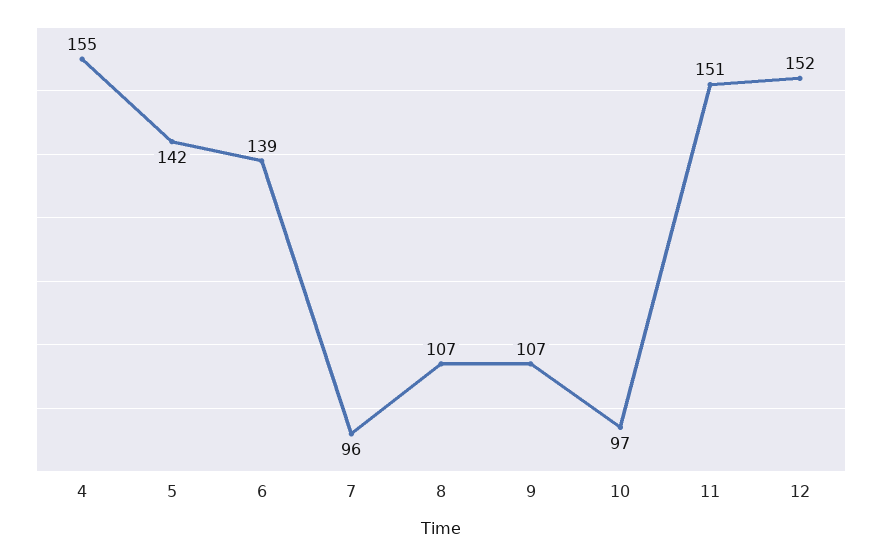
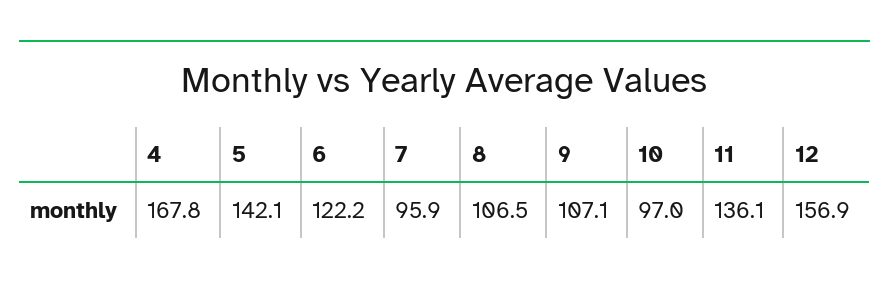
4: 155 -> 167.8
6: 139 -> 122.2
11: 151 -> 136.1
12: 152 -> 156.9

